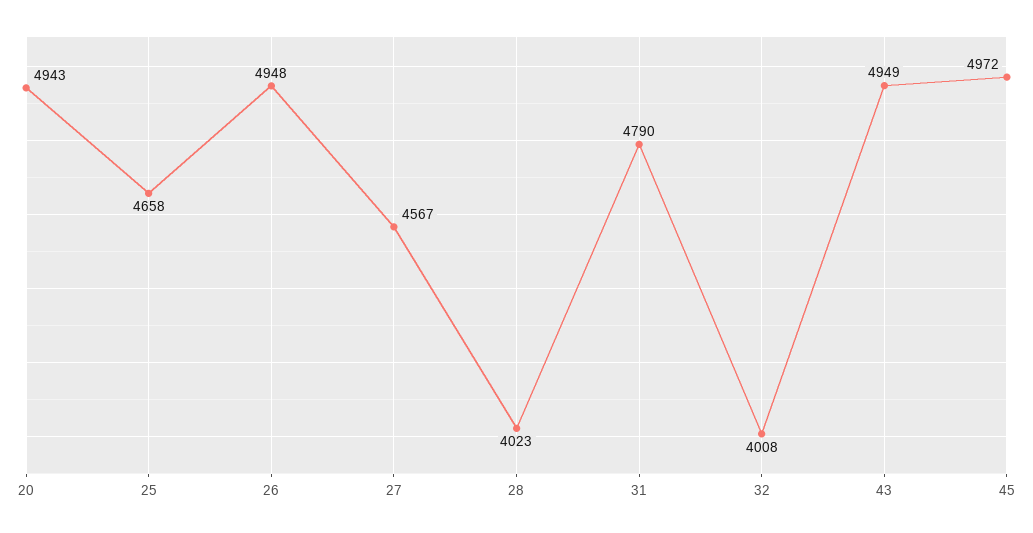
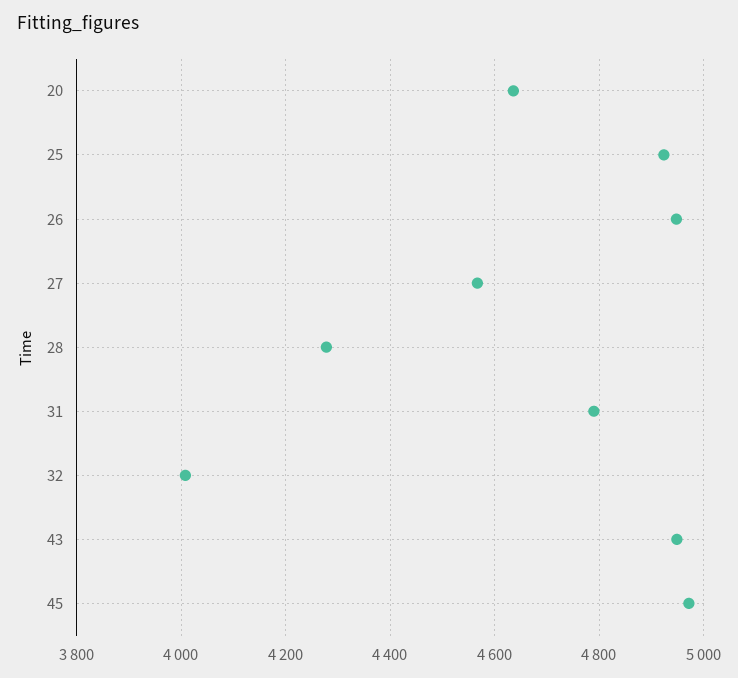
20: 4943 -> 4640
25: 4658 -> 4920
28: 4023 -> 4280

